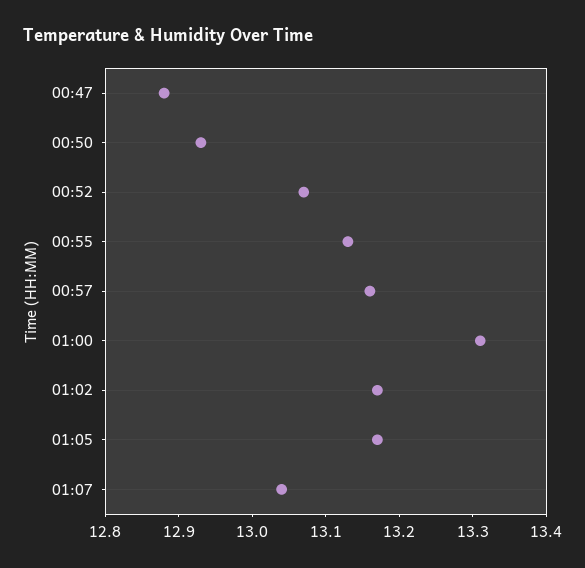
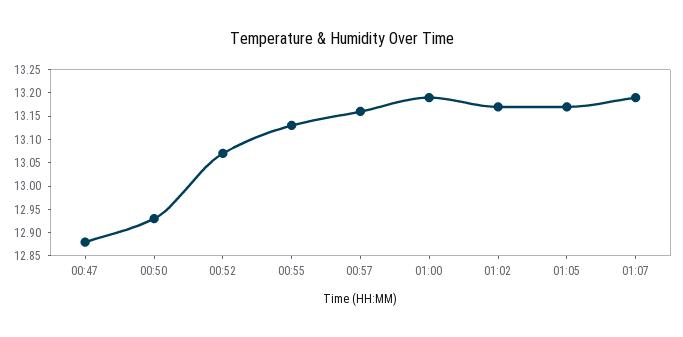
01:00: 13.3 -> 13.2
01:07: 13.05 -> 13.2

